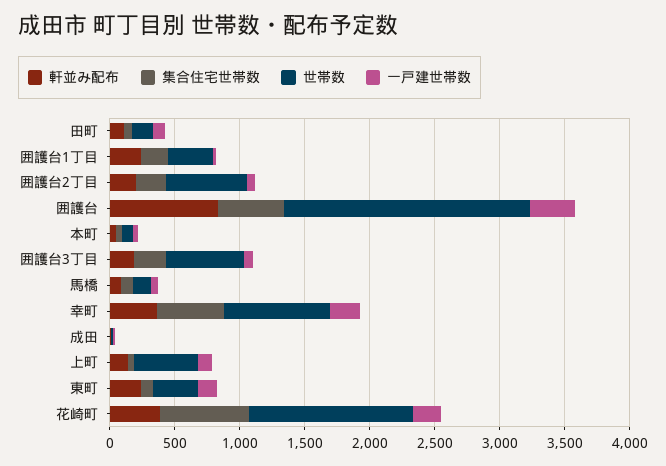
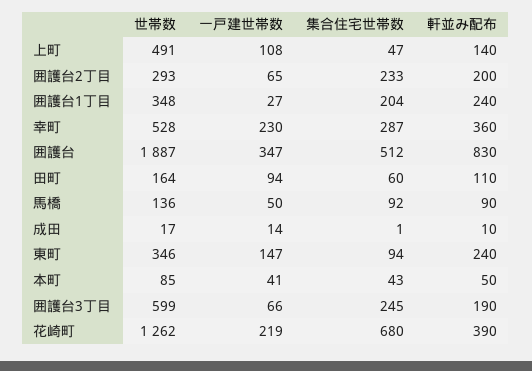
世帯数, 囲護台2丁目: 600 -> 293
集合住宅世帯数, 幸町: 500 -> 287
世帯数, 幸町: 800 -> 528

